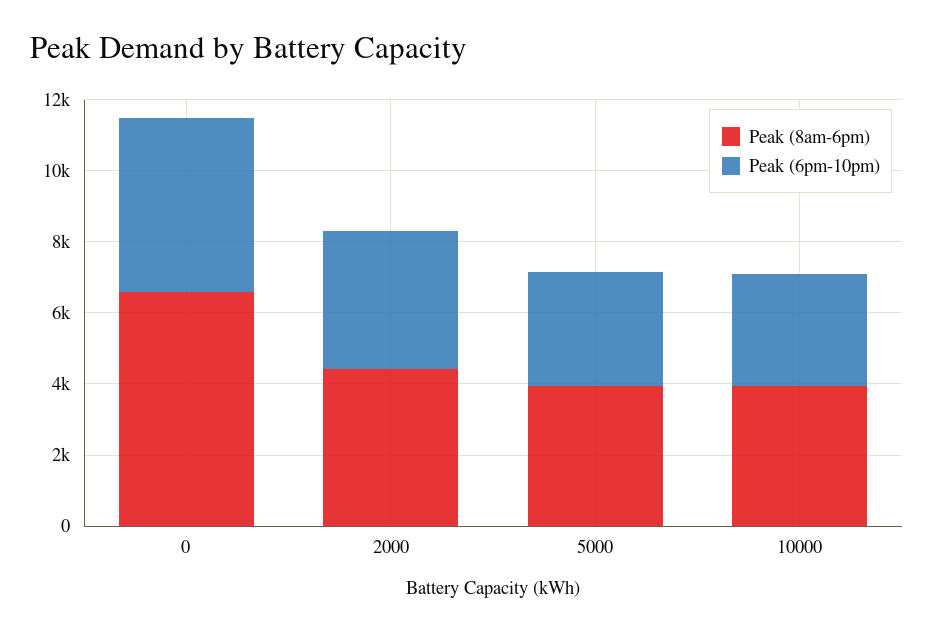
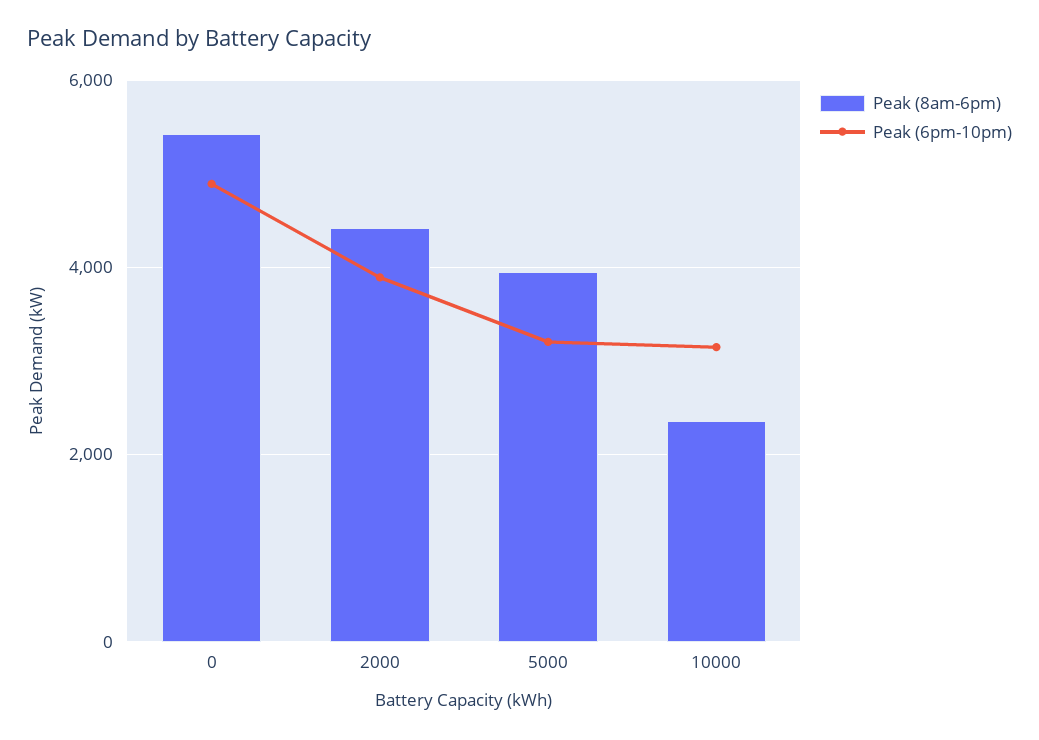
Peak (8am-6pm), 0: 6500 -> 5400
Peak (8am-6pm), 10000: 4000 -> 2400

